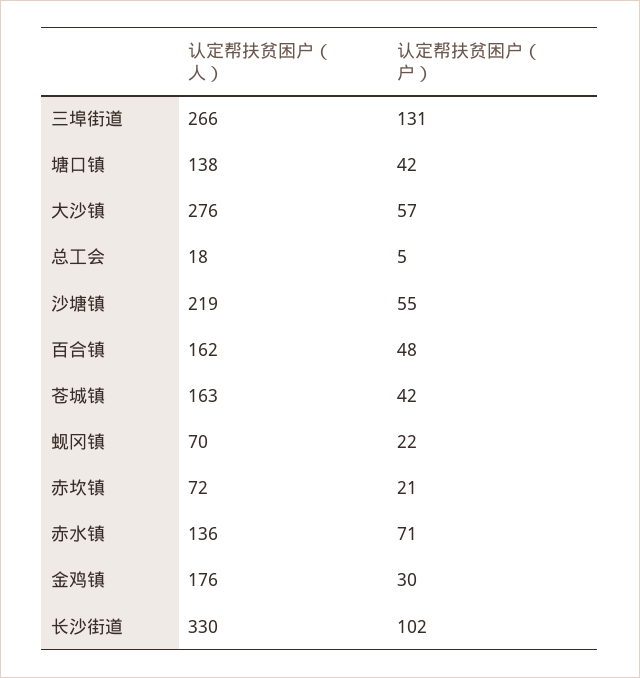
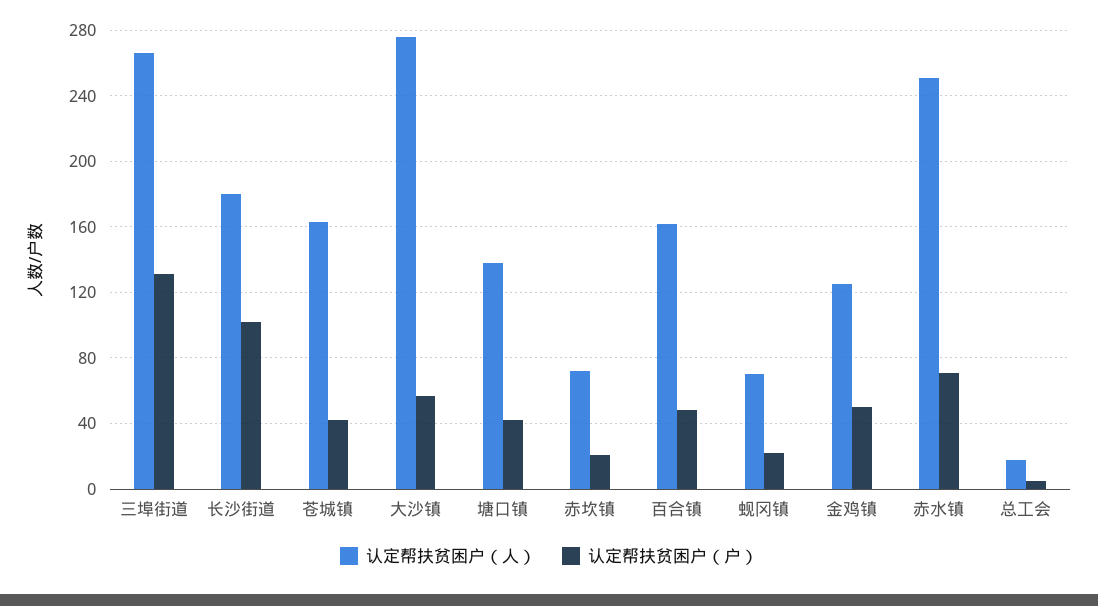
认定帮扶贫困户（人）, 沙塘镇: 219 -> none
认定帮扶贫困户（户）, 沙塘镇: 55 -> none
认定帮扶贫困户（人）, 赤水镇: 136 -> 250
认定帮扶贫困户（人）, 金鸡镇: 176 -> 125
认定帮扶贫困户（户）, 金鸡镇: 30 -> 50
认定帮扶贫困户（人）, 长沙街道: 330 -> 180

